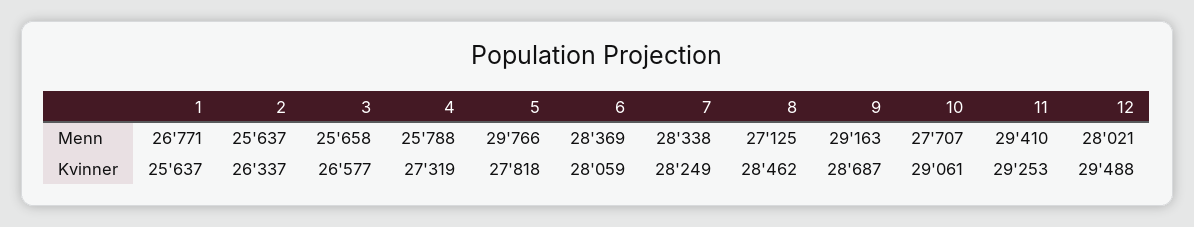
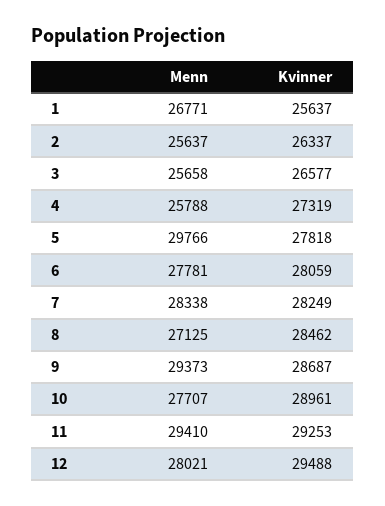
6, Menn: 28369 -> 27781
9, Menn: 29163 -> 29373
10, Kvinner: 29061 -> 28961

